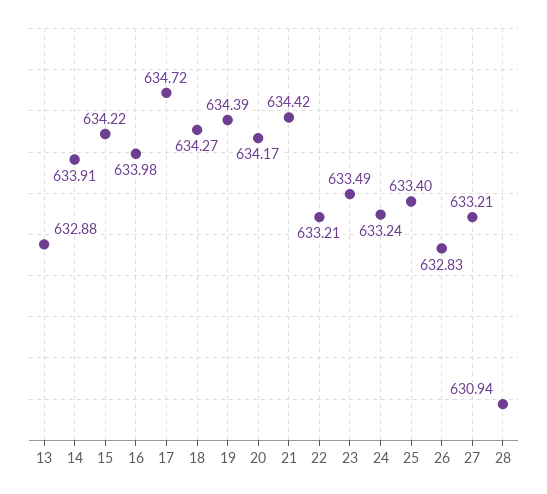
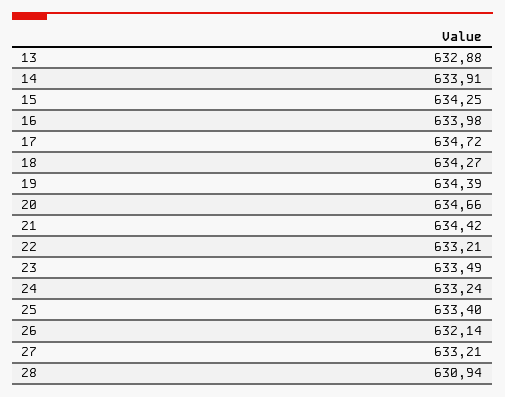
15: 634.22 -> 634.25
20: 634.17 -> 634.66
26: 632.83 -> 632.14

